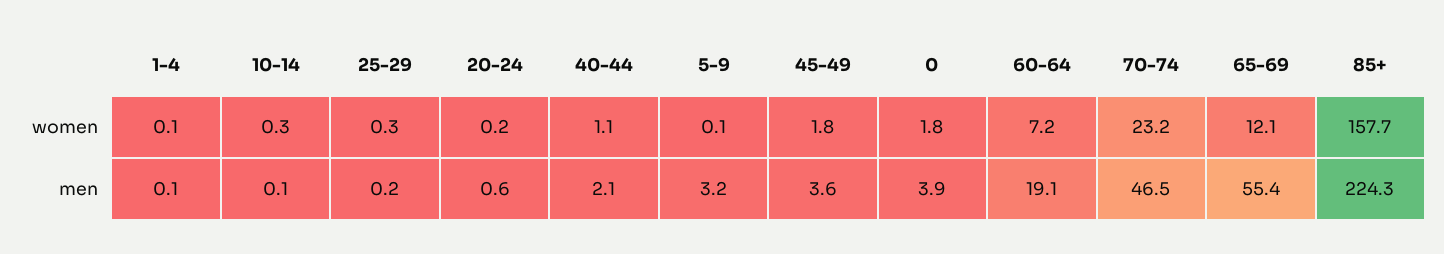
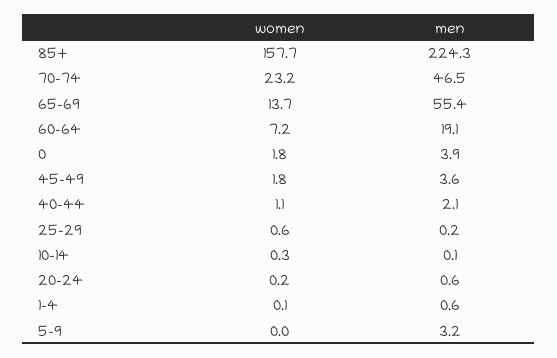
25-29, women: 0.3 -> 0.6
5-9, women: 0.1 -> 0
65-69, women: 12.1 -> 13.7
1-4, men: 0.1 -> 0.6

